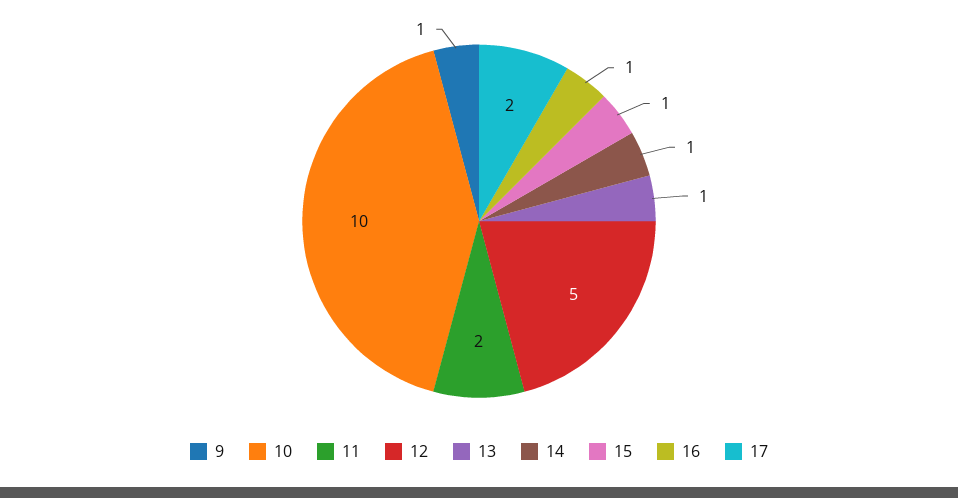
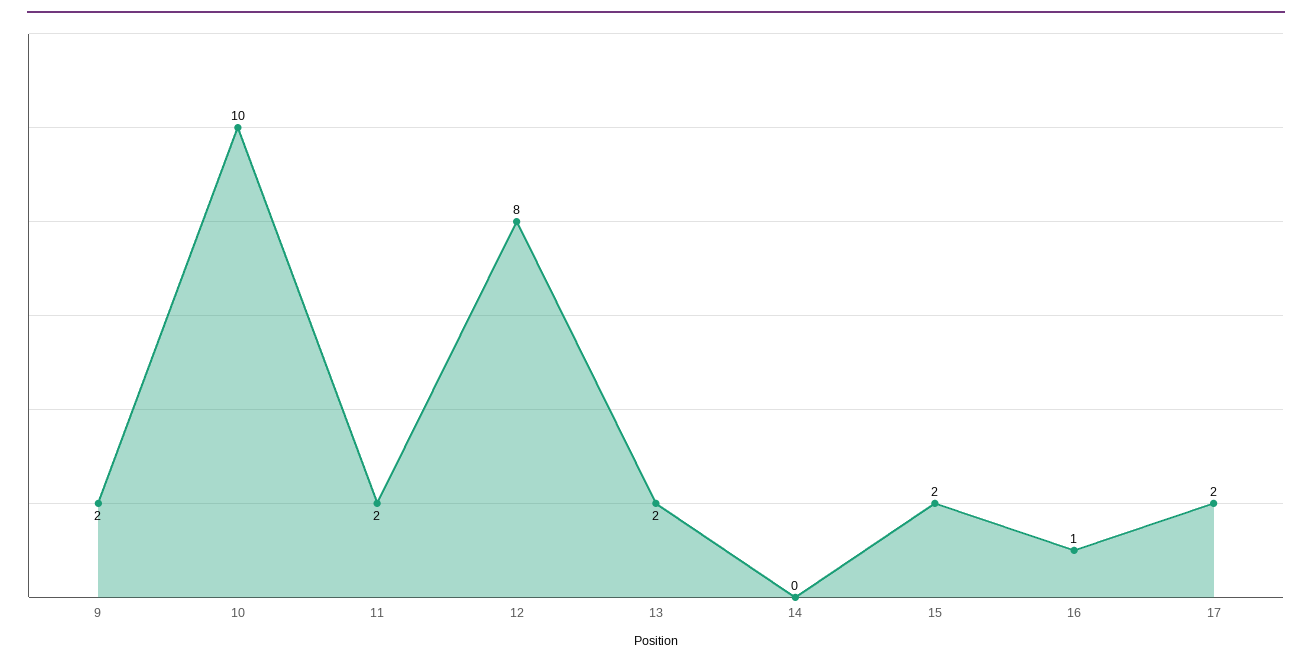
9: 1 -> 2
12: 5 -> 8
13: 1 -> 2
14: 1 -> 0
15: 1 -> 2

